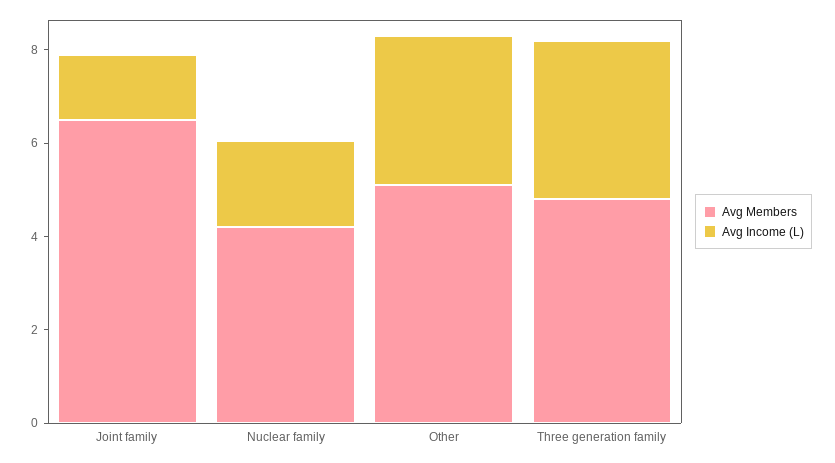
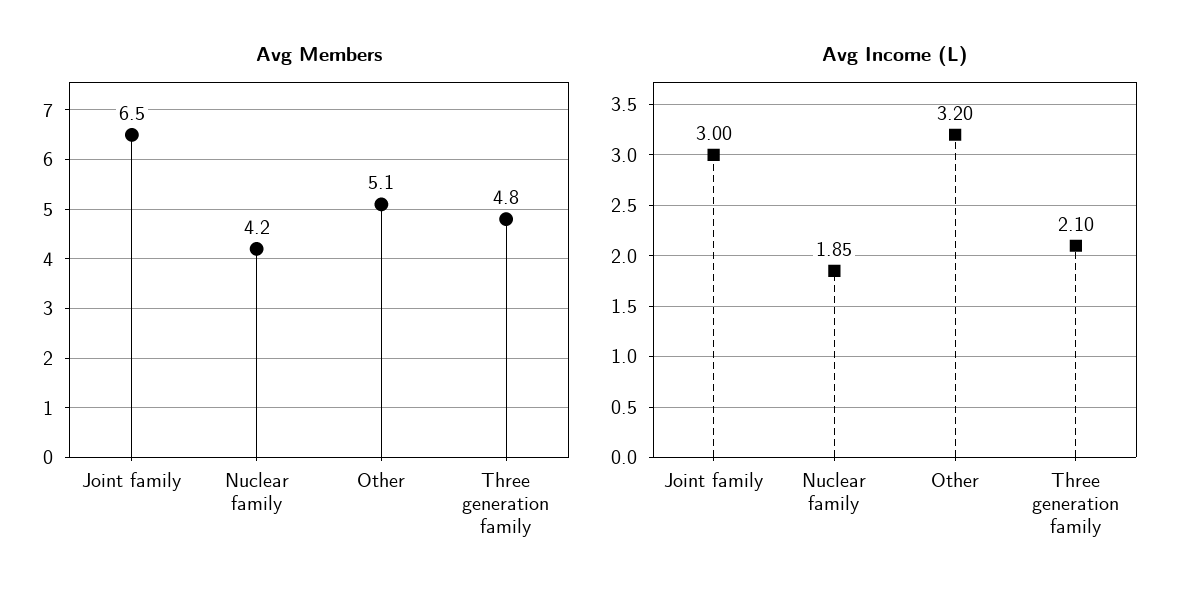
Avg Income (L), Joint family: 1.5 -> 3
Avg Income (L), Three generation family: 3.5 -> 2.1

